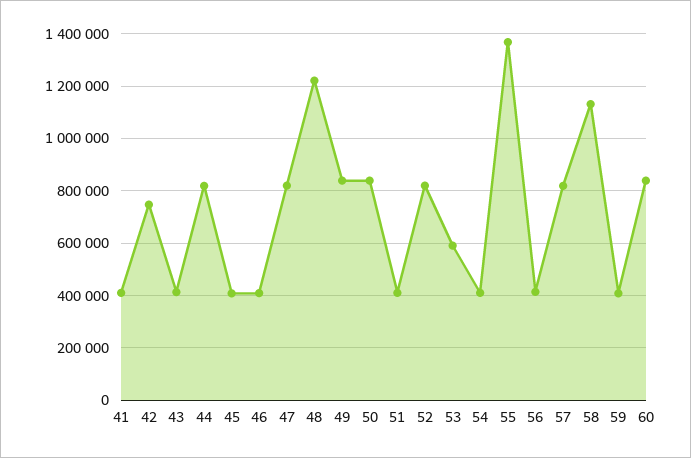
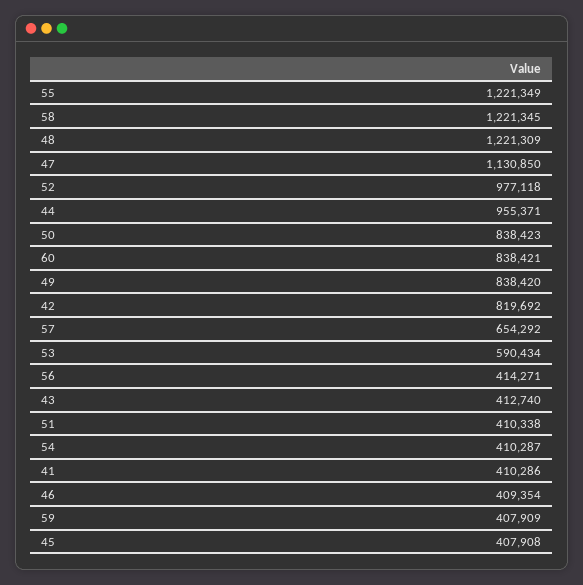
42: 750000 -> 819692
44: 825000 -> 955371
47: 825000 -> 1130850
52: 825000 -> 977118
55: 1375000 -> 1221349
57: 825000 -> 654292
58: 1125000 -> 1221345

